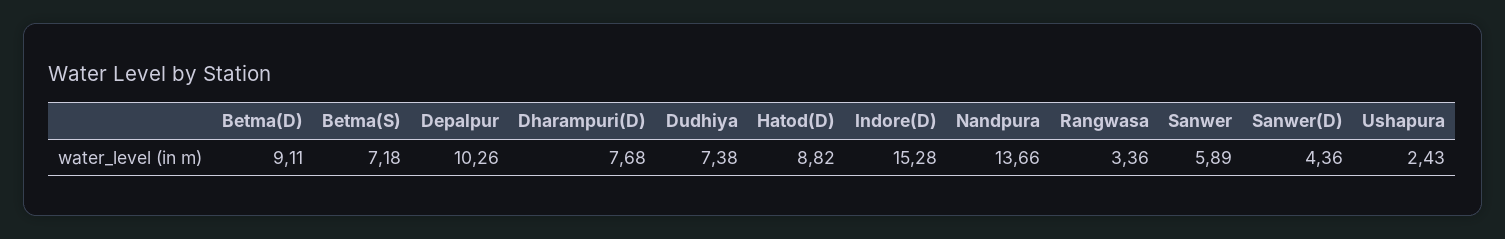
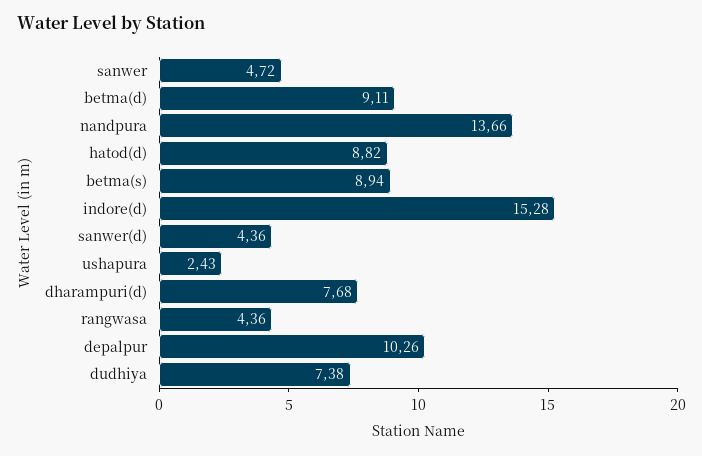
Betma(S): 7.18 -> 8.94
Rangwasa: 3.36 -> 4.36
Sanwer: 5.89 -> 4.72

